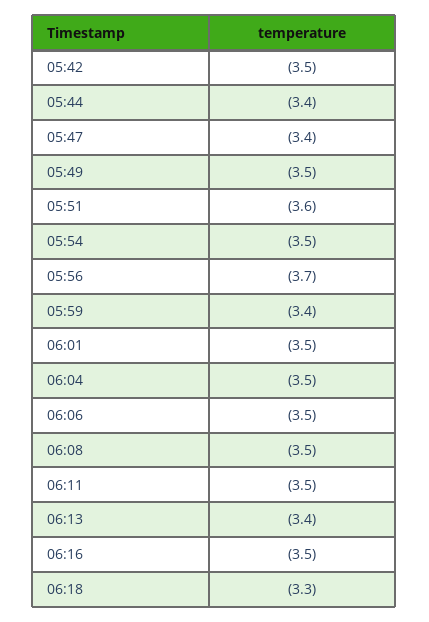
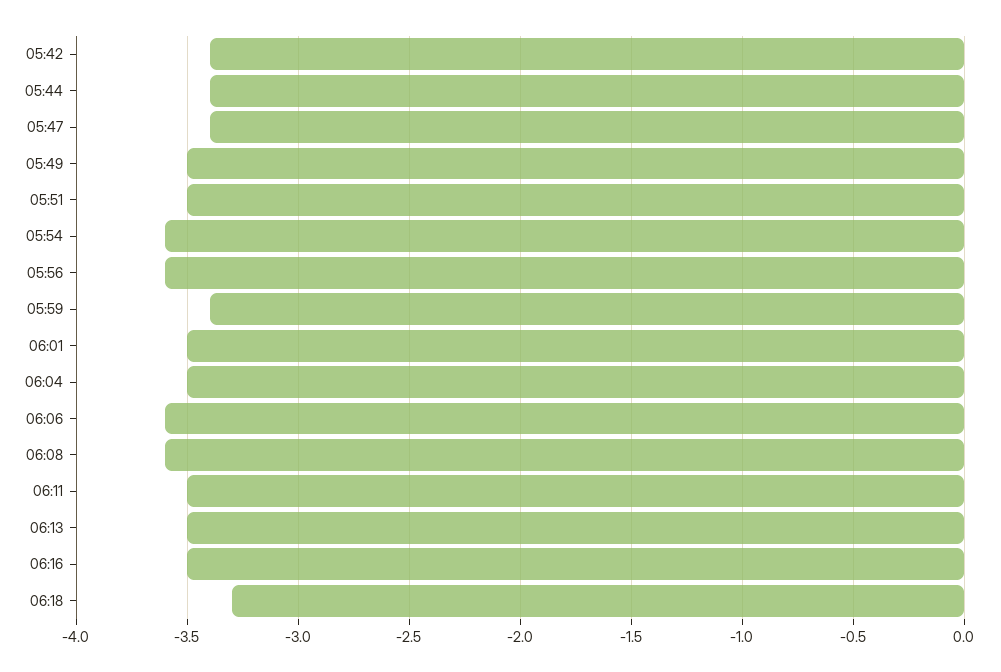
05:42: -3.5 -> -3.4
05:51: -3.6 -> -3.5
05:54: -3.5 -> -3.6
05:56: -3.7 -> -3.6
06:06: -3.5 -> -3.6
06:08: -3.5 -> -3.6
06:13: -3.4 -> -3.5

